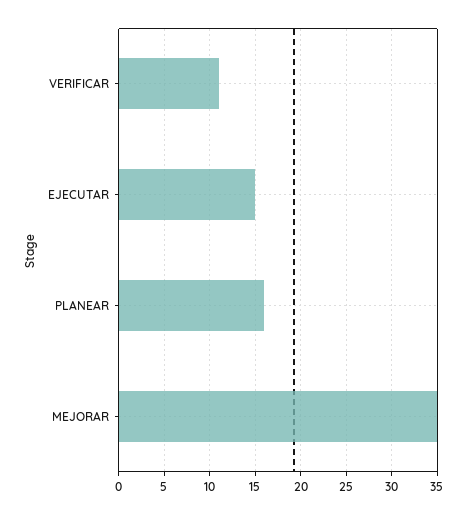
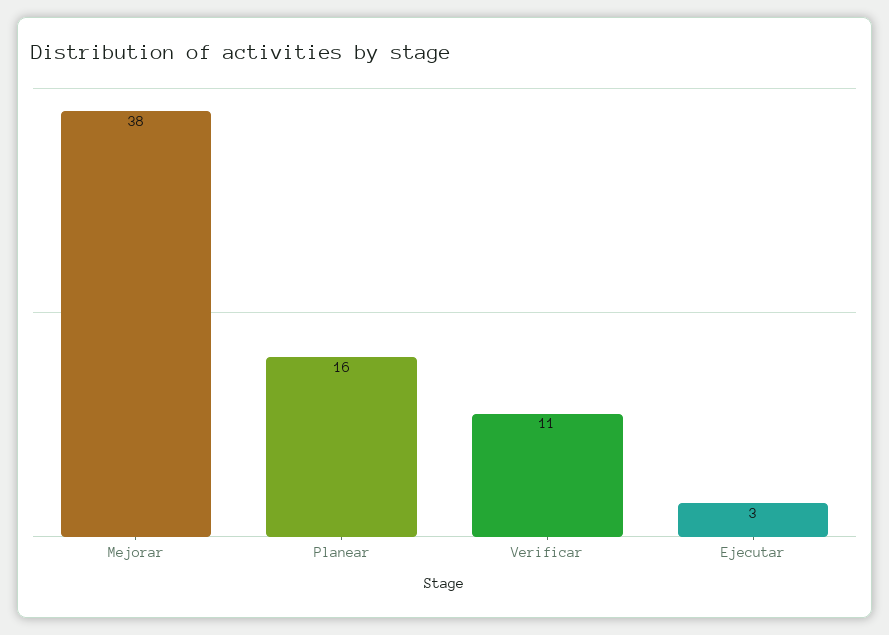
EJECUTAR: 15 -> 3
MEJORAR: 35 -> 38

